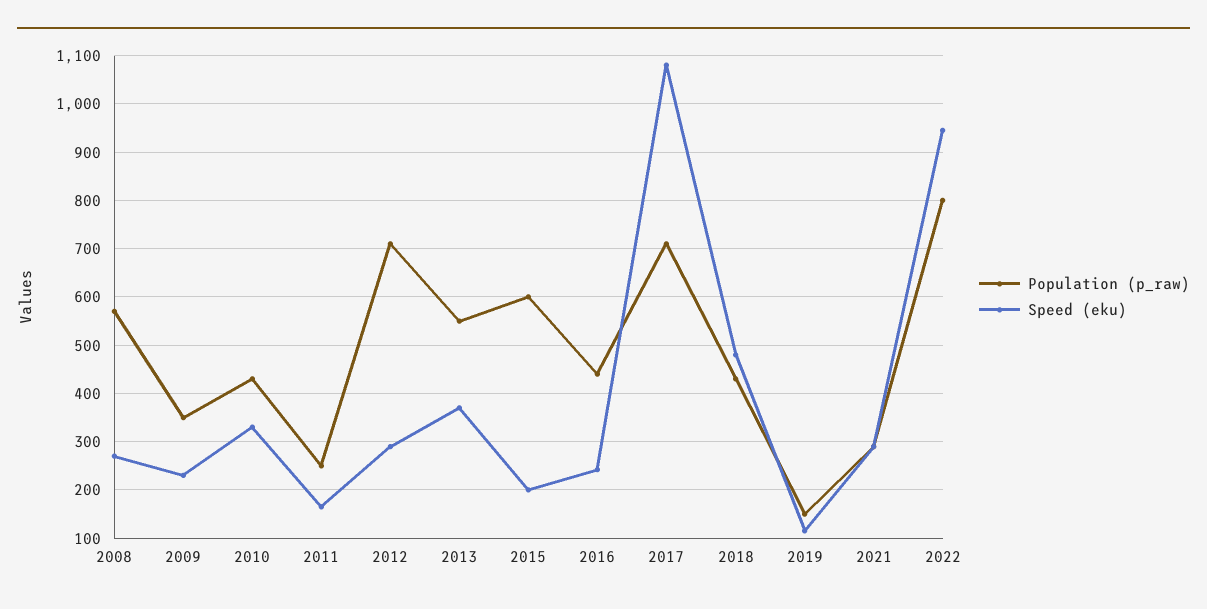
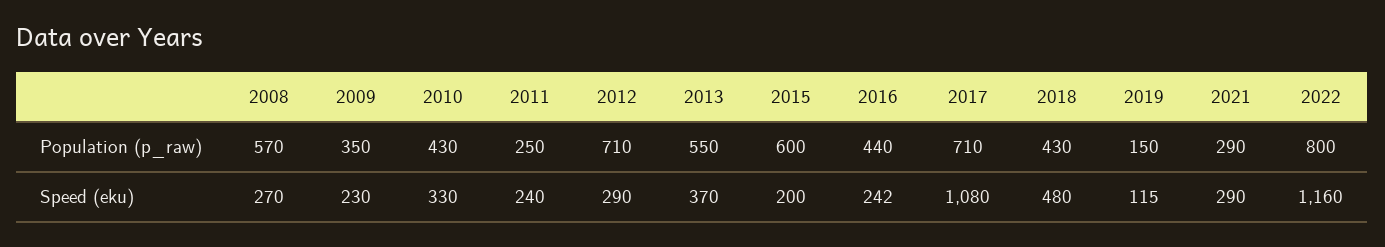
Speed (eku), 2011: 160 -> 240
Speed (eku), 2022: 940 -> 1160

